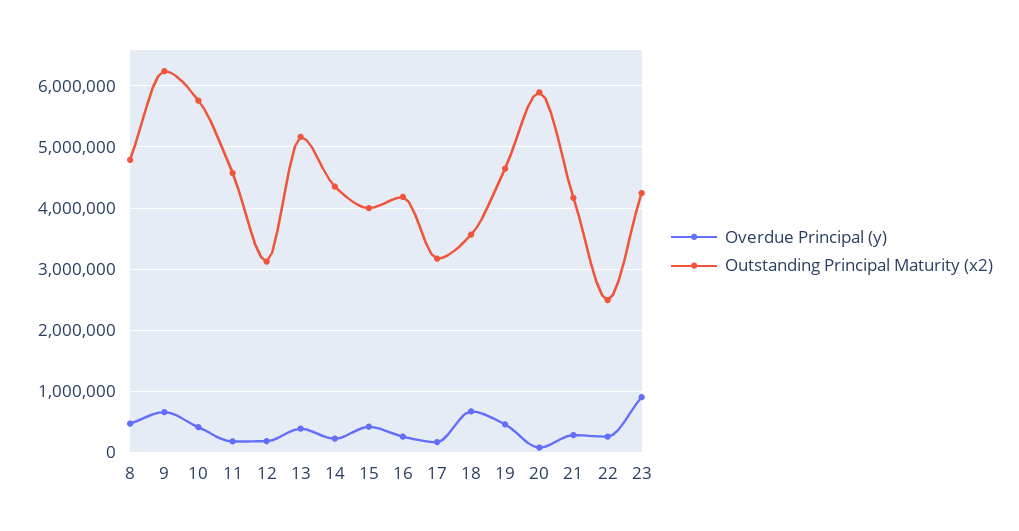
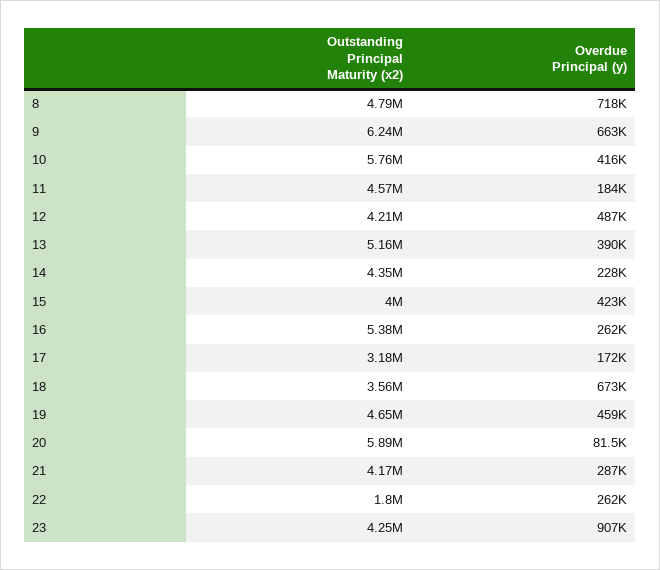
Overdue Principal (y), 8: 500000 -> 718000
Overdue Principal (y), 12: 200000 -> 487000
Outstanding Principal Maturity (x2), 12: 3100000 -> 4210000
Outstanding Principal Maturity (x2), 16: 4200000 -> 5380000
Outstanding Principal Maturity (x2), 22: 2500000 -> 1800000

